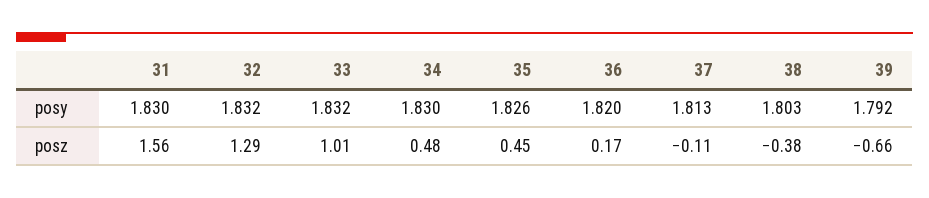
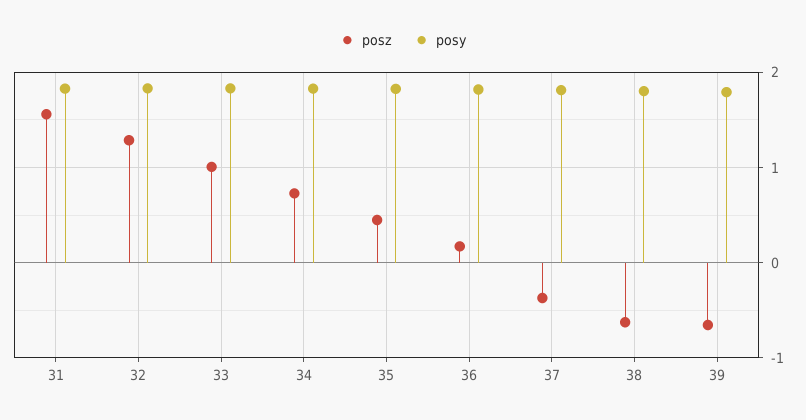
posz, 34: 0.48 -> 0.7
posz, 37: -0.11 -> -0.4
posz, 38: -0.38 -> -0.6

